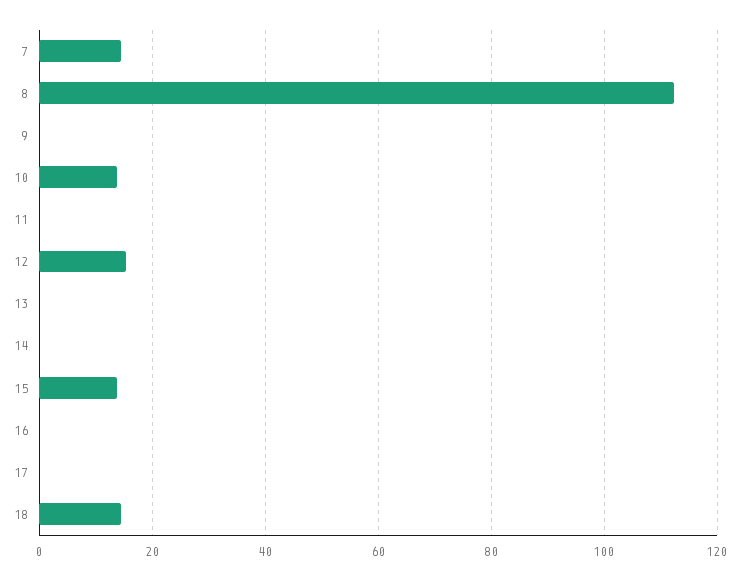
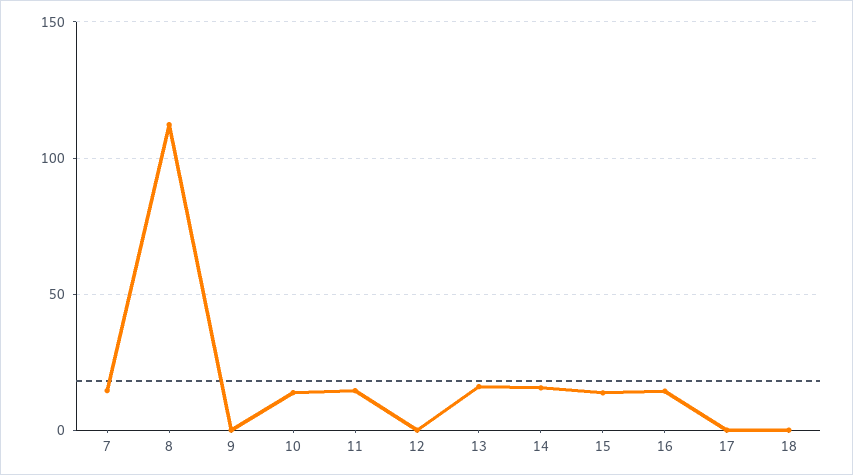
11: 0 -> 15
12: 16 -> 0
13: 0 -> 15
14: 0 -> 15
16: 0 -> 15
18: 14 -> 0

